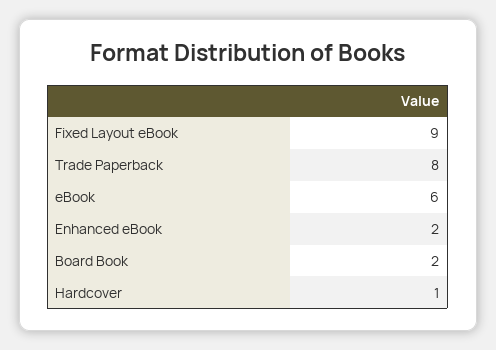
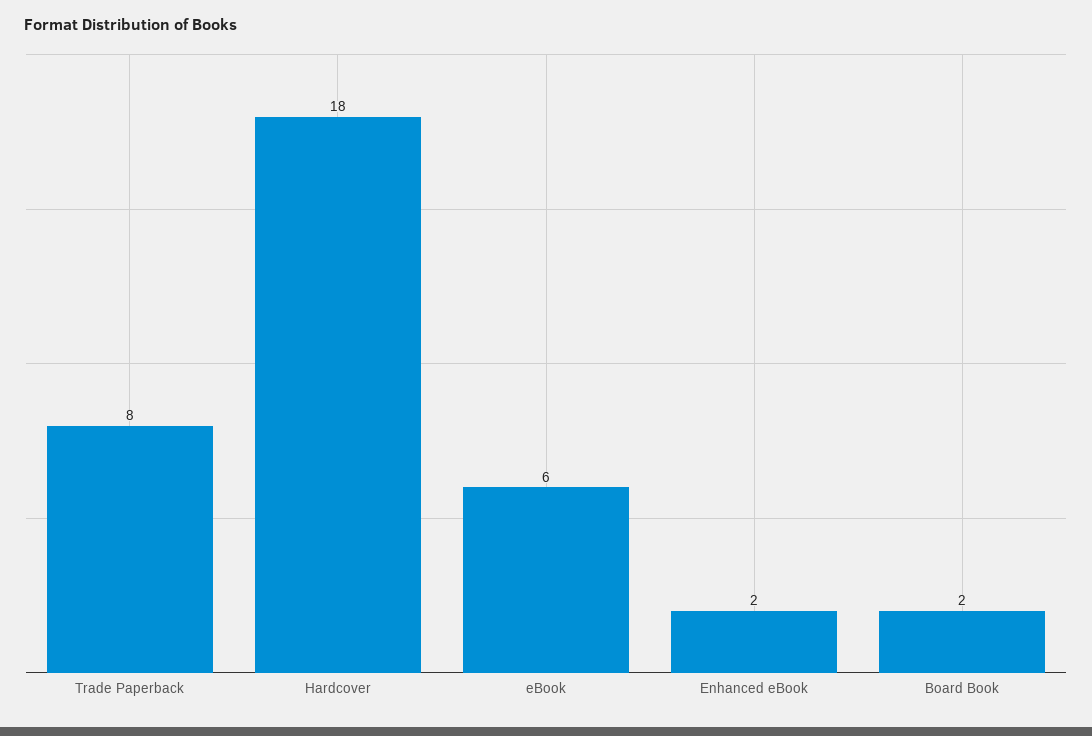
Fixed Layout eBook: 9 -> none
Hardcover: 1 -> 18

